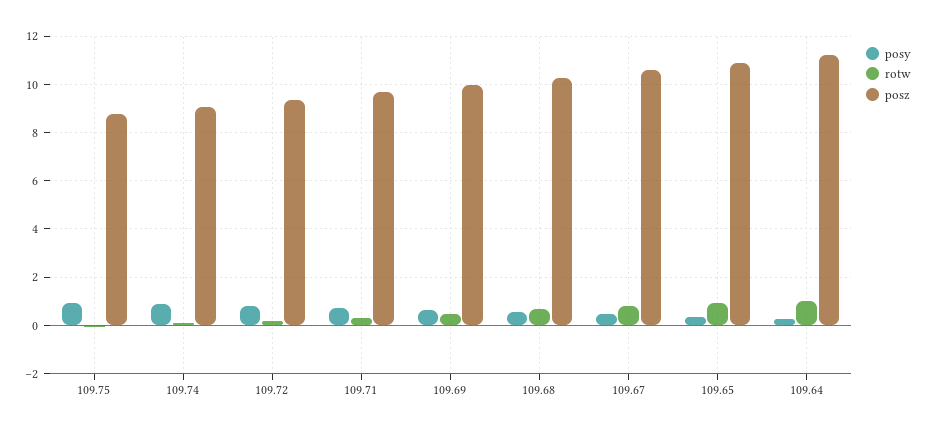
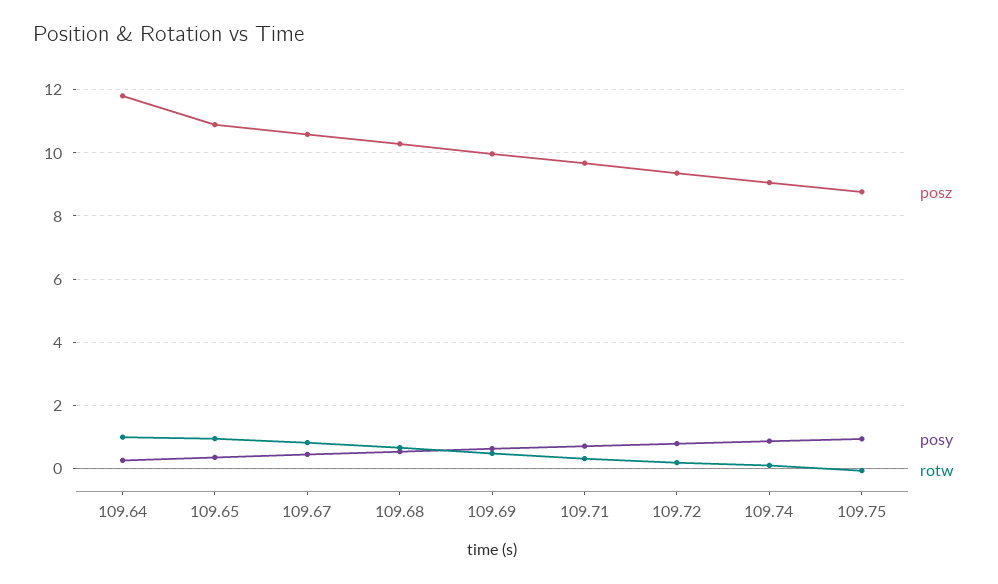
posz, 109.64: 11.25 -> 11.8

